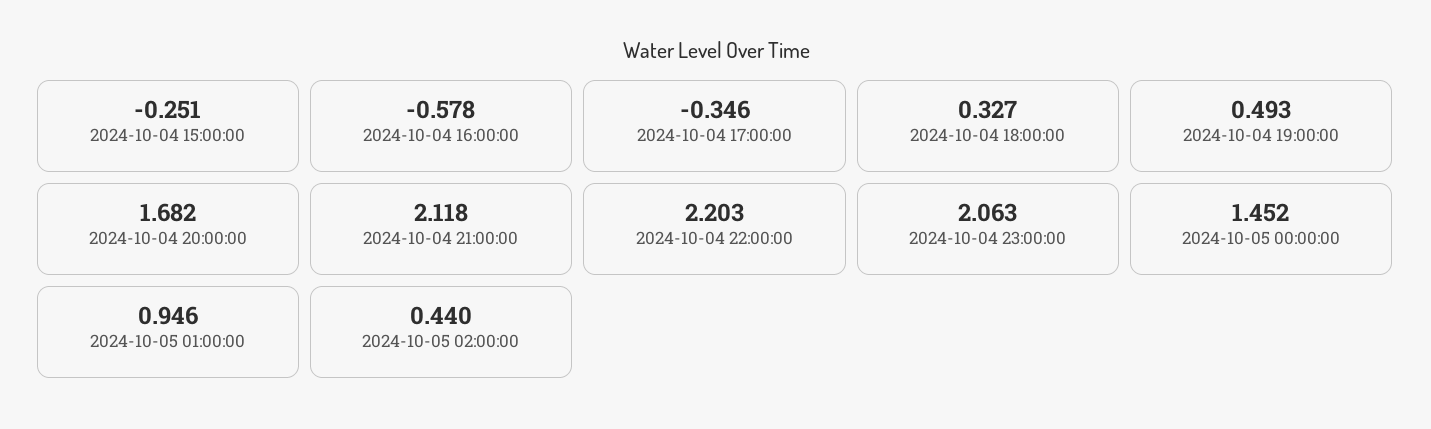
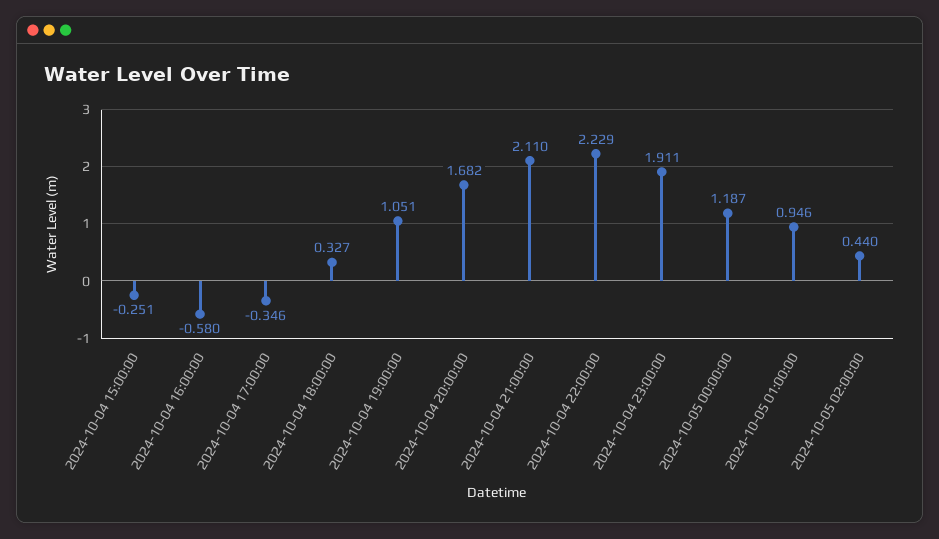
2024-10-04 16:00:00: -0.578 -> -0.58
2024-10-04 19:00:00: 0.493 -> 1.051
2024-10-04 21:00:00: 2.118 -> 2.11
2024-10-04 22:00:00: 2.203 -> 2.229
2024-10-04 23:00:00: 2.063 -> 1.911
2024-10-05 00:00:00: 1.452 -> 1.187

